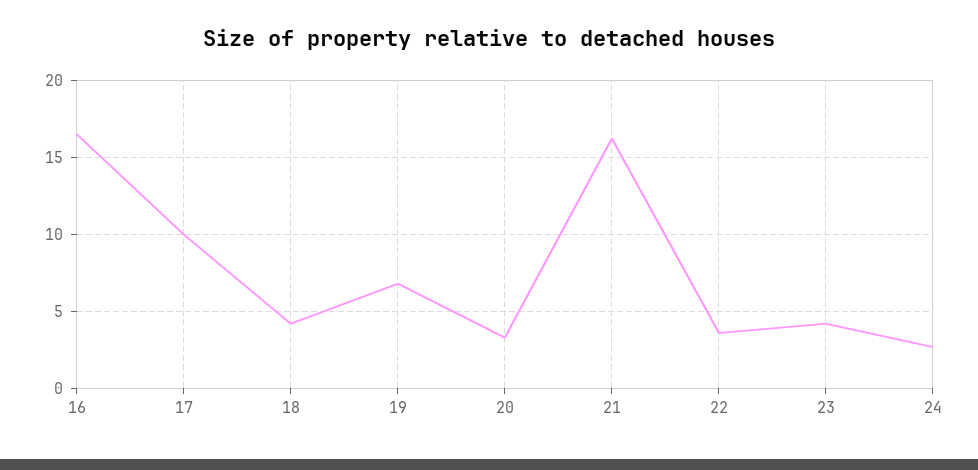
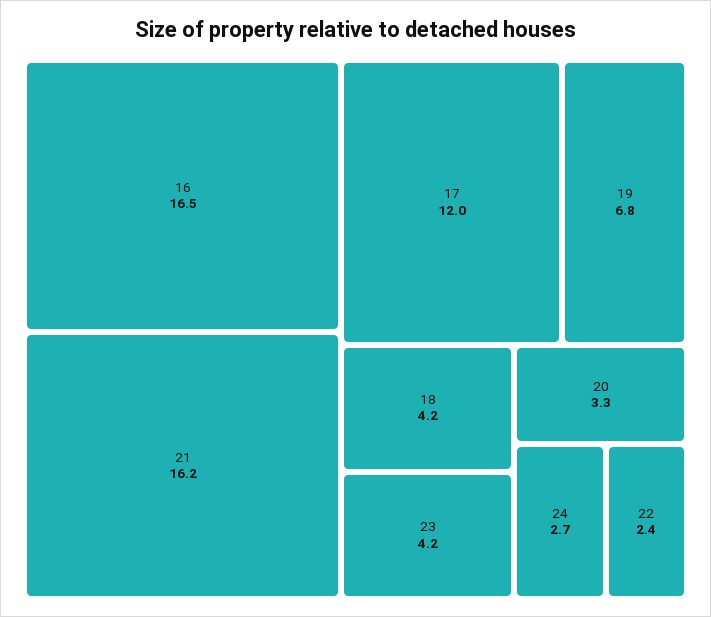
17: 10 -> 12
22: 3.5 -> 2.4

